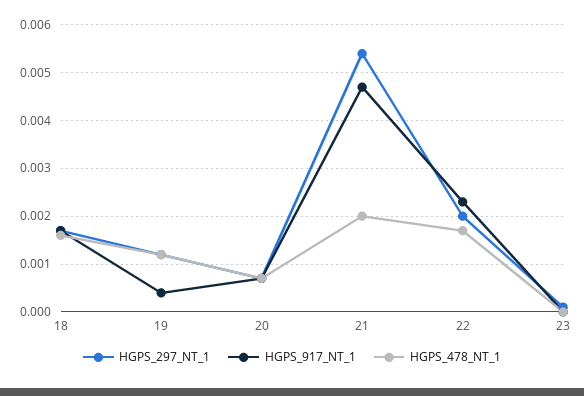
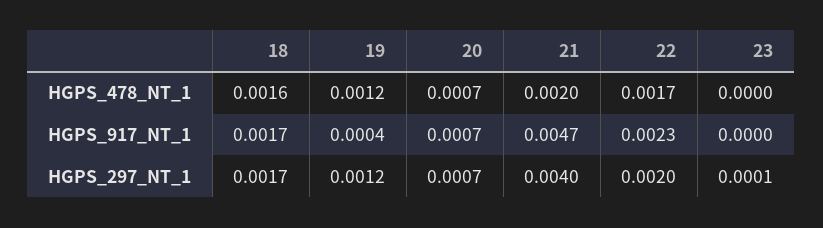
HGPS_297_NT_1, 21: 0.0055 -> 0.004

